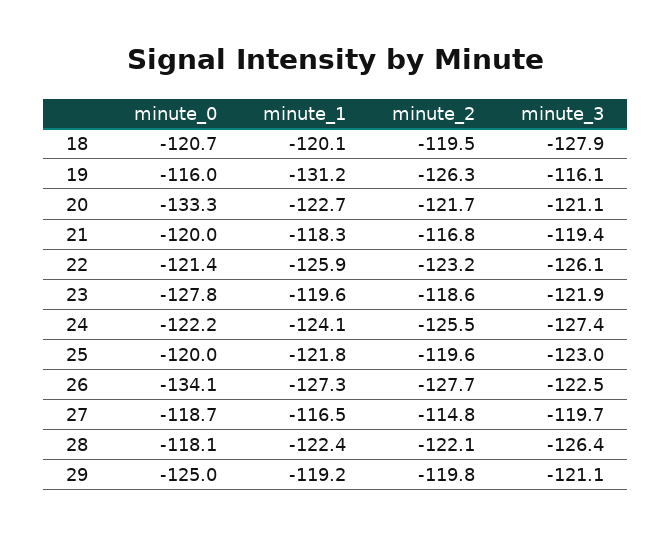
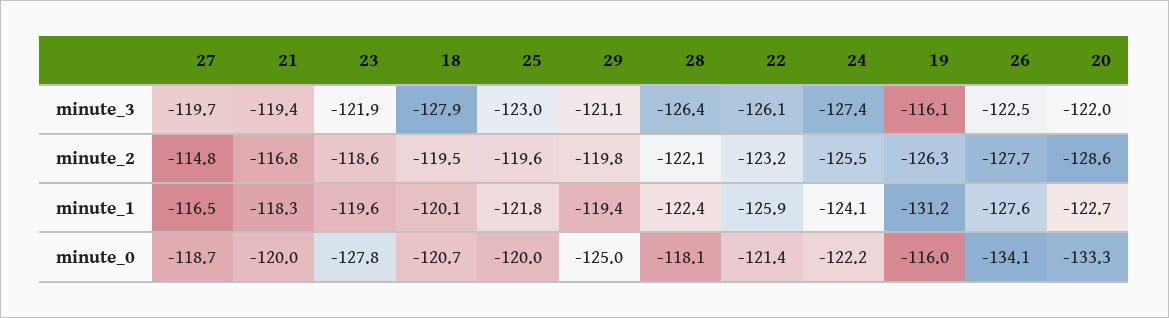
minute_2, 20: -121.7 -> -128.6
minute_3, 20: -121.1 -> -122
minute_1, 26: -127.3 -> -127.6
minute_1, 29: -119.2 -> -119.4

